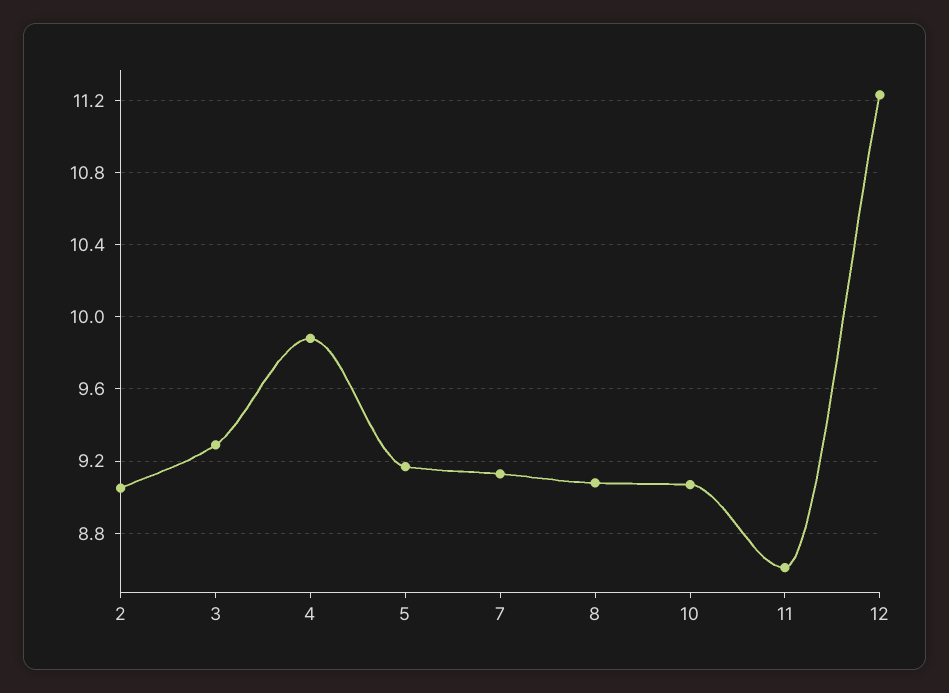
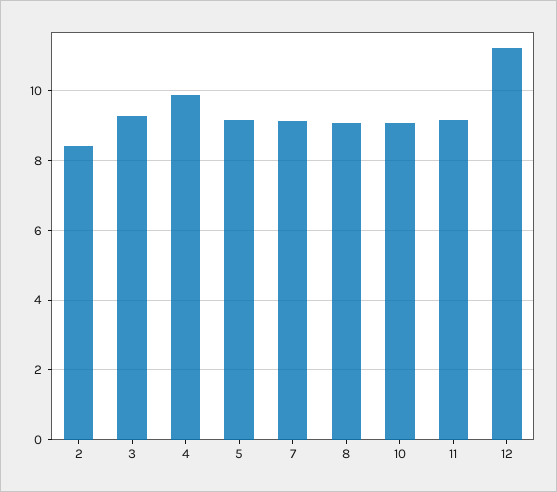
2: 9.05 -> 8.4
11: 8.6 -> 9.2

